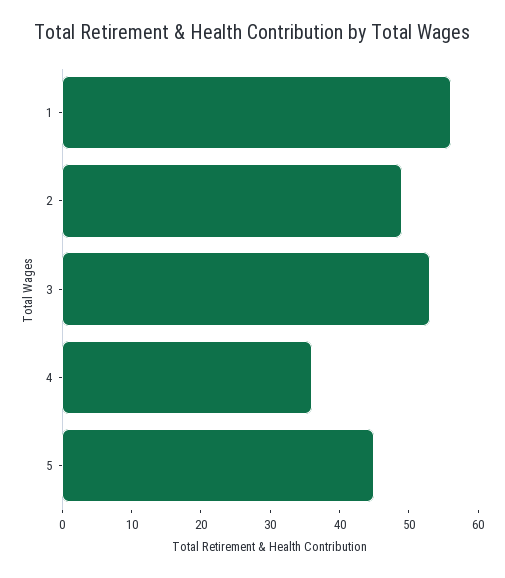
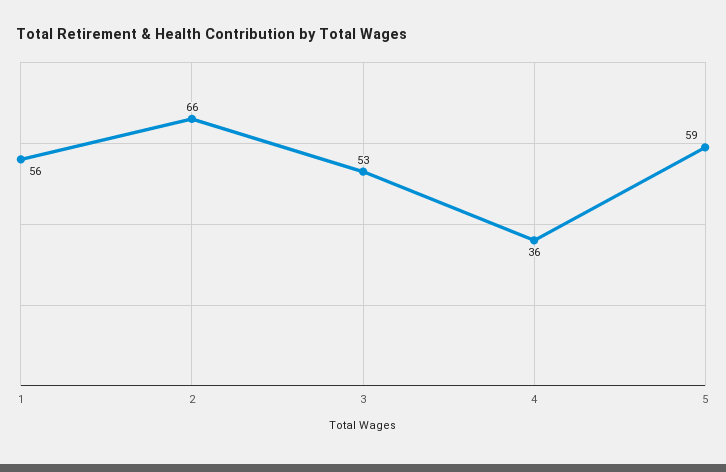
2: 50 -> 66
5: 45 -> 59

